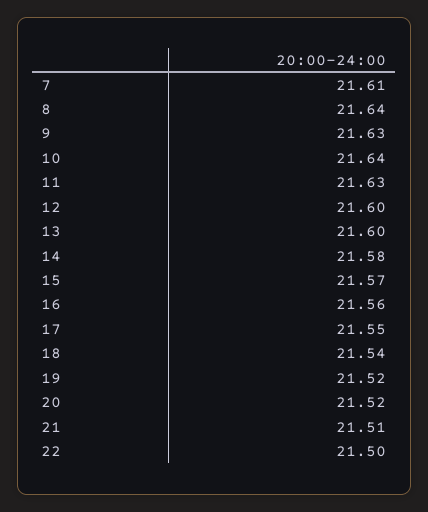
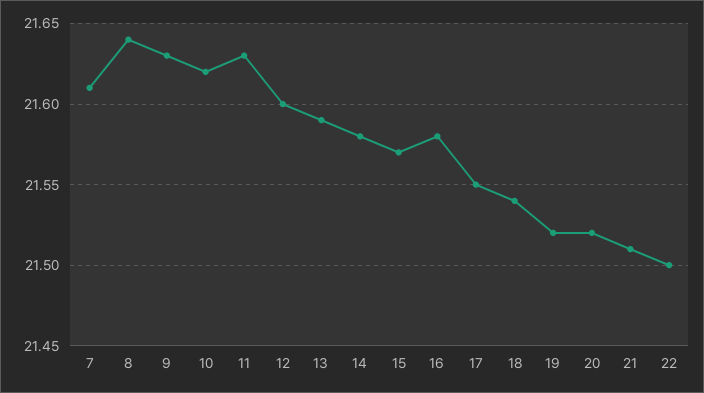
10: 21.64 -> 21.62
13: 21.6 -> 21.59
16: 21.56 -> 21.58

